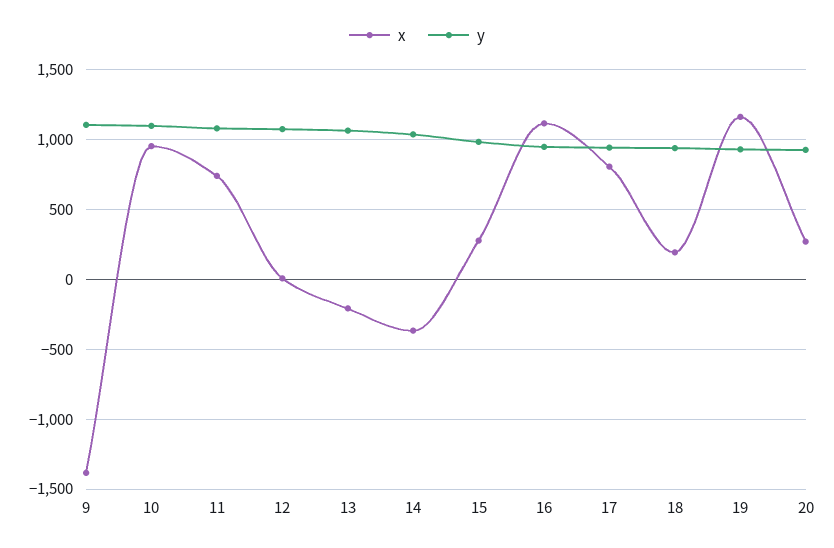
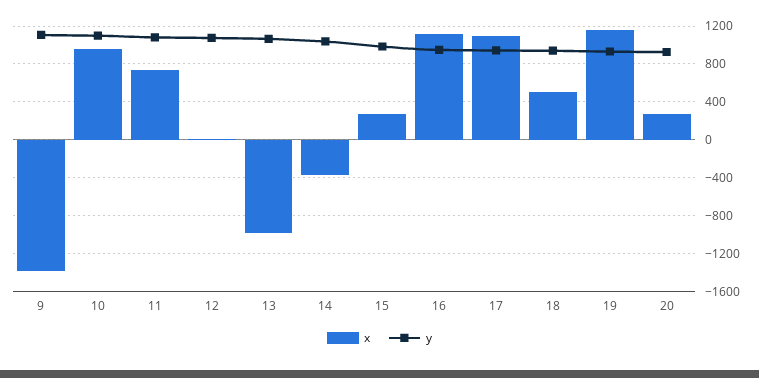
x, 13: -200 -> -1000
x, 17: 800 -> 1100
x, 18: 200 -> 500

